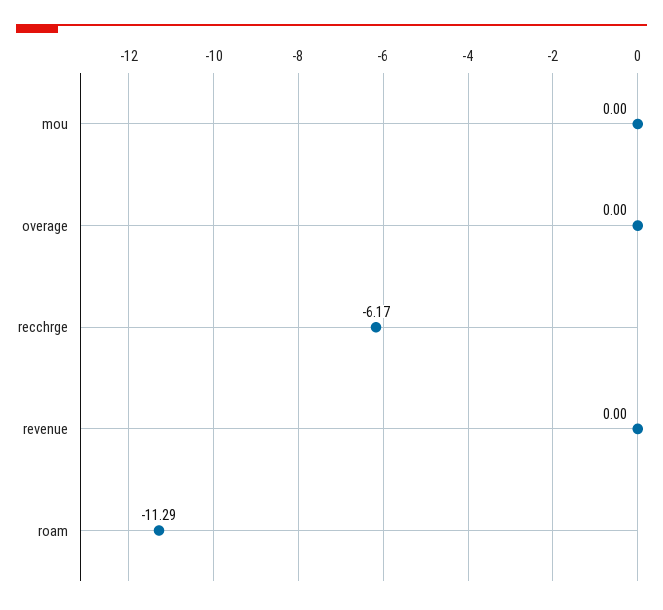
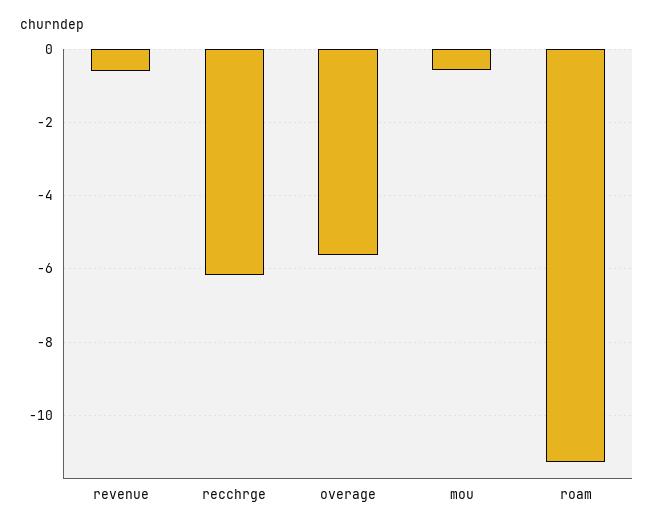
mou: 0 -> -0.6
overage: 0 -> -5.6
revenue: 0 -> -0.6

